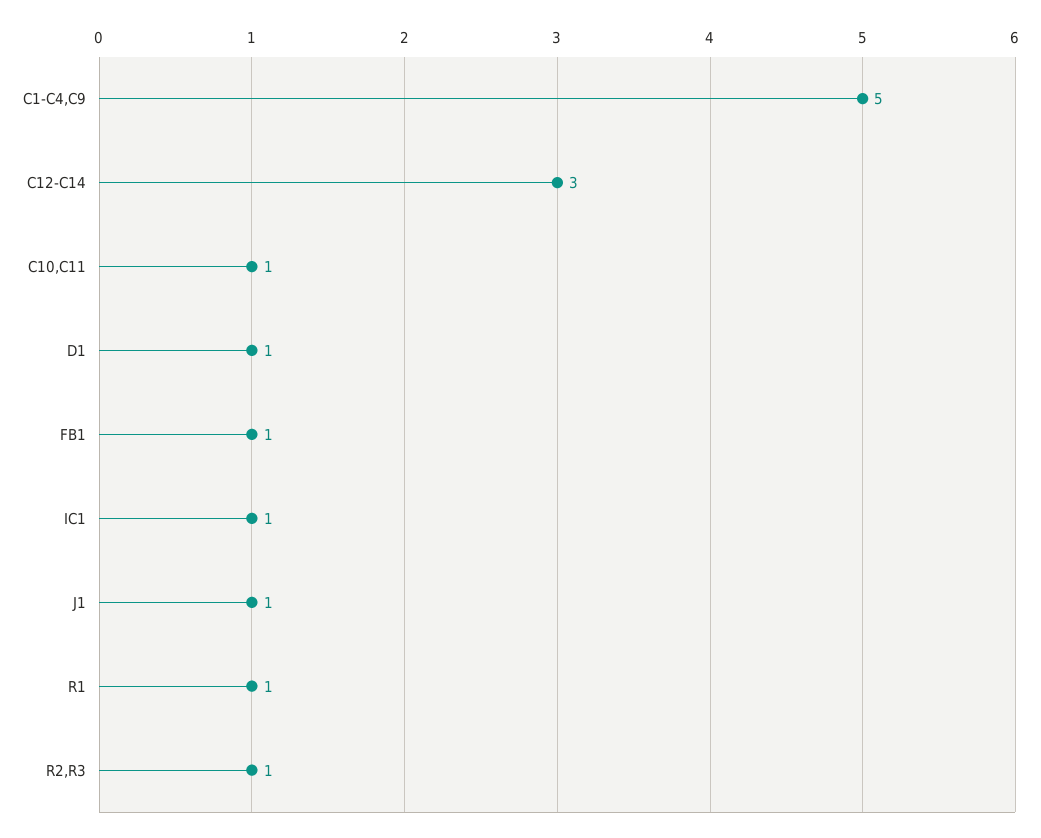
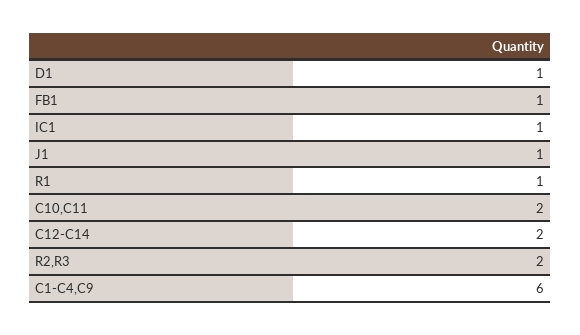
C1-C4,C9: 5 -> 6
C12-C14: 3 -> 2
C10,C11: 1 -> 2
R2,R3: 1 -> 2

